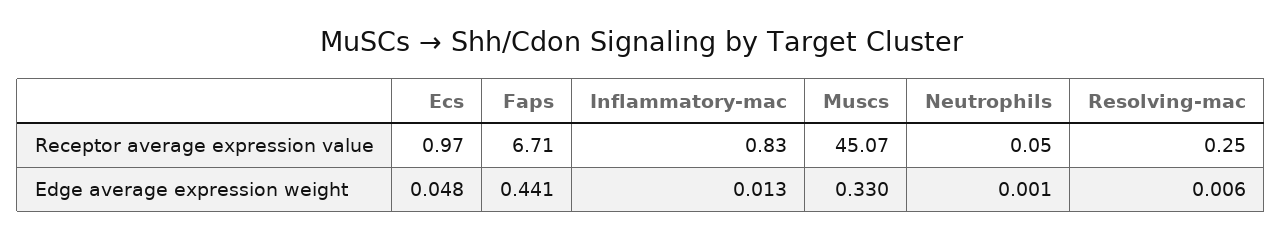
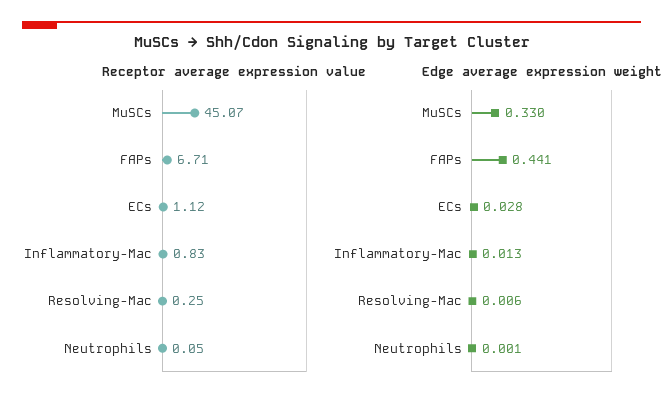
Receptor average expression value, Ecs: 0.97 -> 1.12
Edge average expression weight, Ecs: 0.048 -> 0.028

